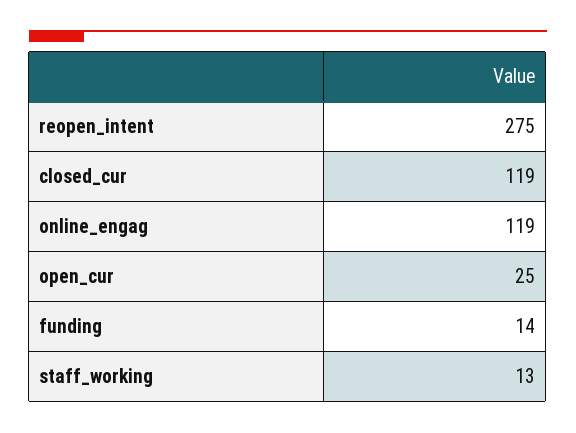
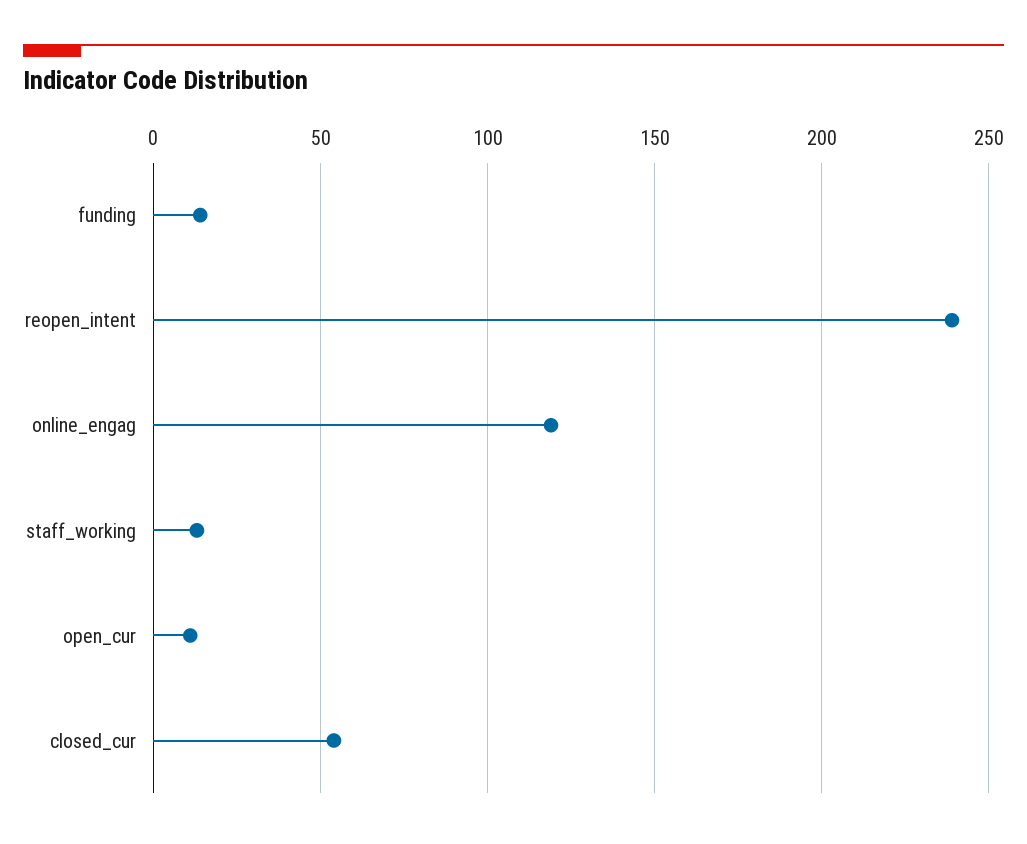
reopen_intent: 275 -> 240
closed_cur: 119 -> 55
open_cur: 25 -> 10

